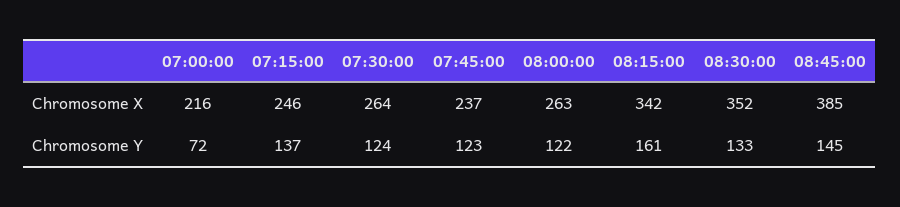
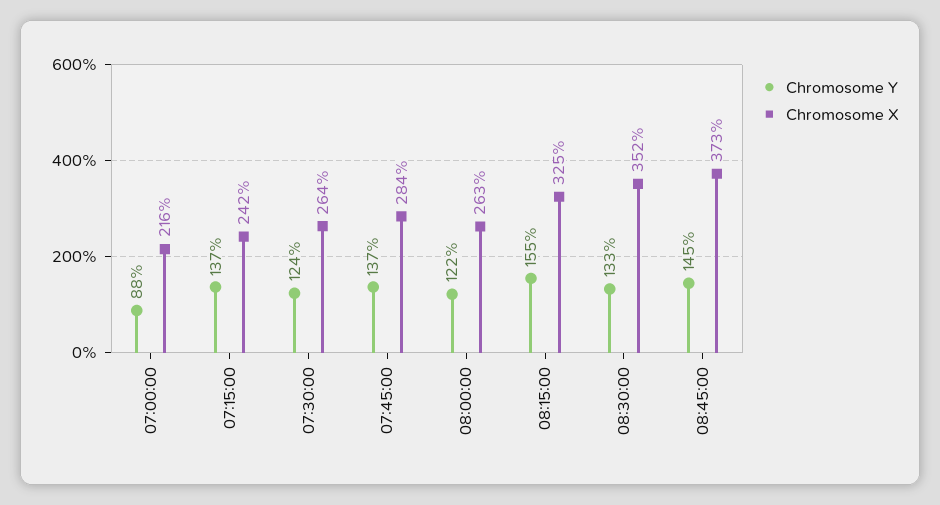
Chromosome X, 07:15:00: 246 -> 242
Chromosome X, 07:45:00: 237 -> 284
Chromosome X, 08:15:00: 342 -> 325
Chromosome X, 08:45:00: 385 -> 373
Chromosome Y, 07:00:00: 72 -> 88
Chromosome Y, 07:45:00: 123 -> 137
Chromosome Y, 08:15:00: 161 -> 155

